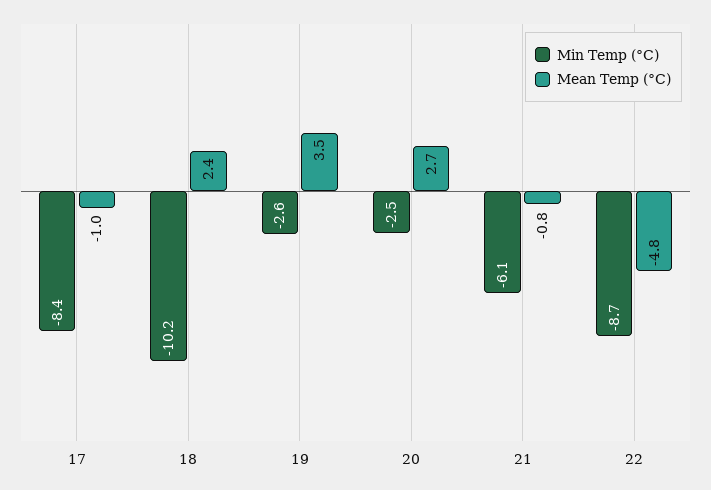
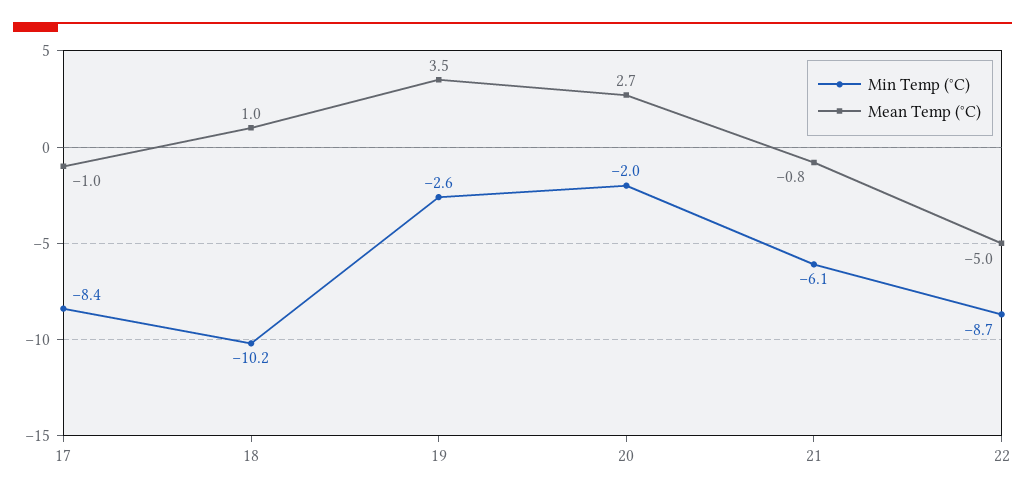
Mean Temp (°C), 18: 2.4 -> 1
Min Temp (°C), 20: -2.5 -> -2
Mean Temp (°C), 22: -4.8 -> -5

